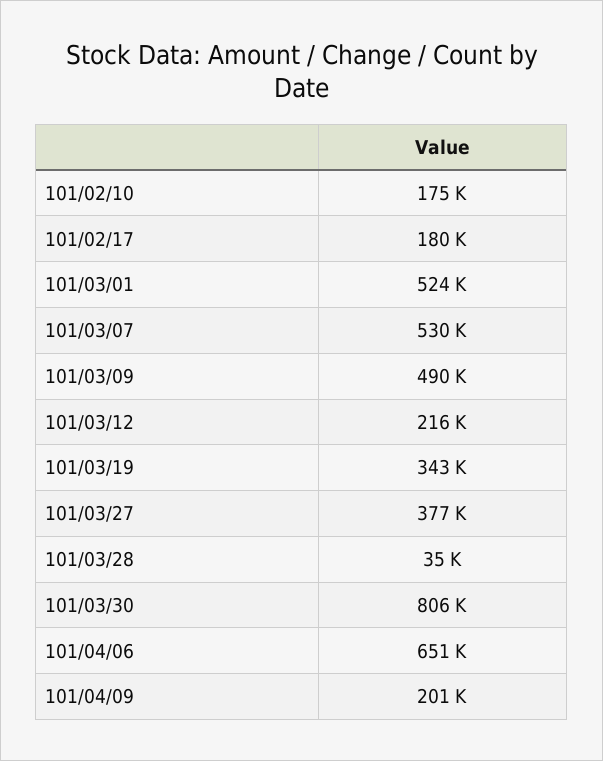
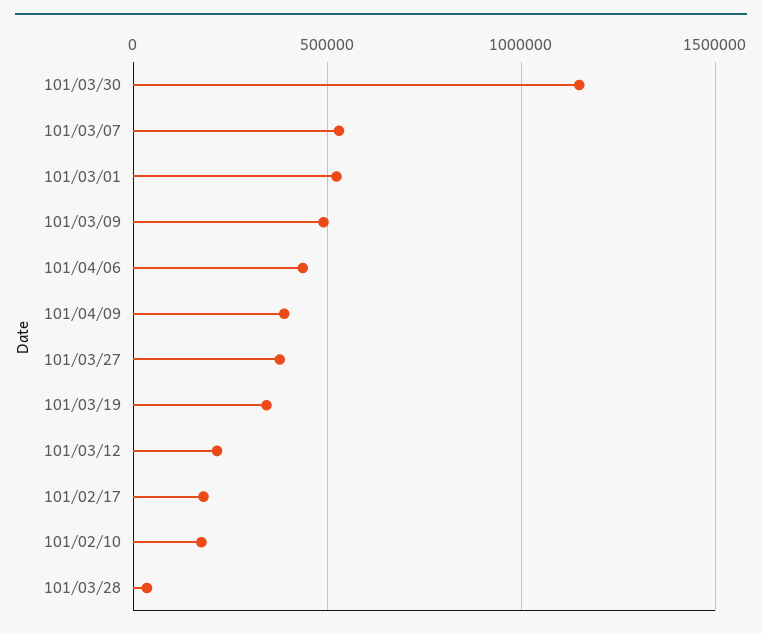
101/03/30: 806000 -> 1150000
101/04/06: 651000 -> 450000
101/04/09: 201000 -> 400000

